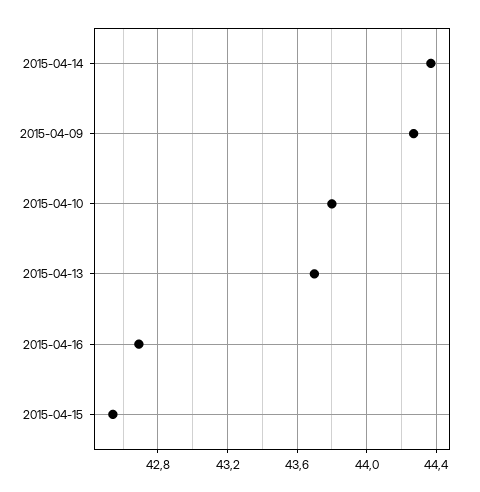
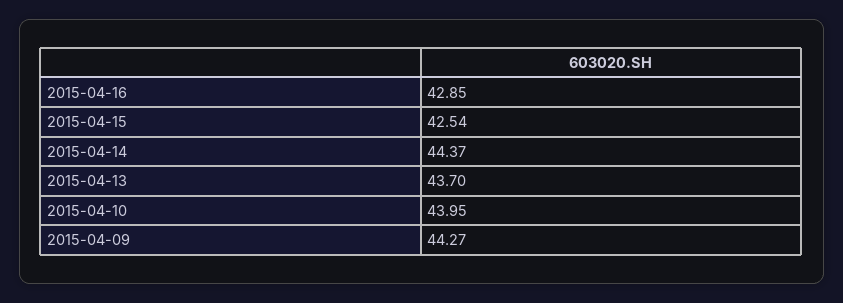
2015-04-10: 43.8 -> 43.95
2015-04-16: 42.7 -> 42.85

